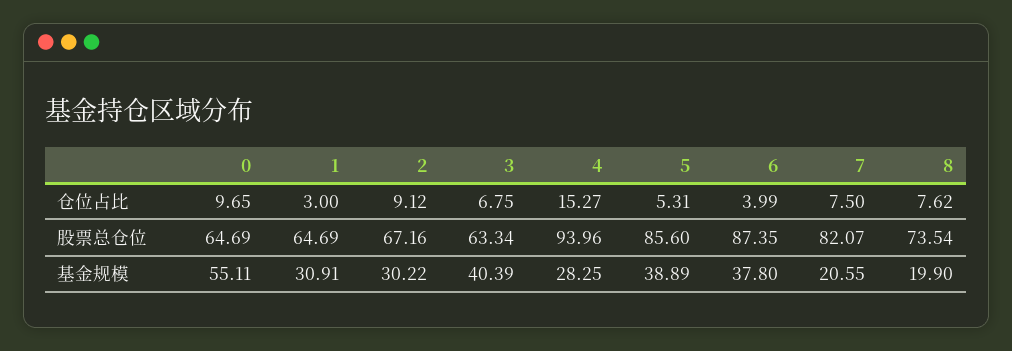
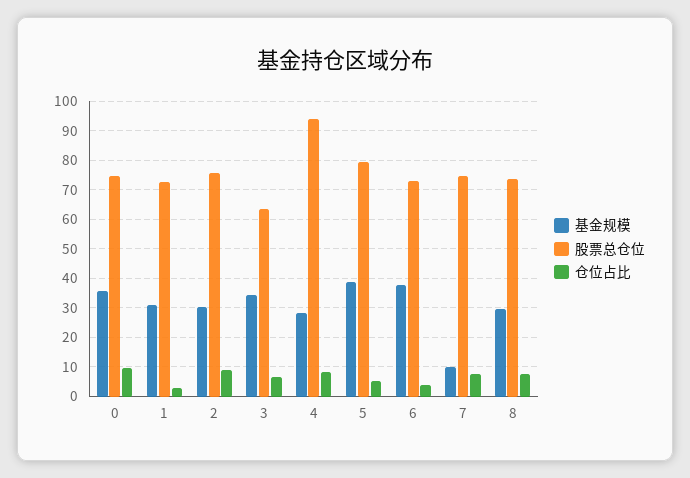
仓位占比, 4: 15.27 -> 7.5
股票总仓位, 0: 64.69 -> 75
股票总仓位, 1: 64.69 -> 72.5
股票总仓位, 2: 67.16 -> 75
股票总仓位, 5: 85.6 -> 80
股票总仓位, 6: 87.35 -> 72.5
股票总仓位, 7: 82.07 -> 75
基金规模, 0: 55.11 -> 35
基金规模, 3: 40.39 -> 35
基金规模, 7: 20.55 -> 10
基金规模, 8: 19.9 -> 30

